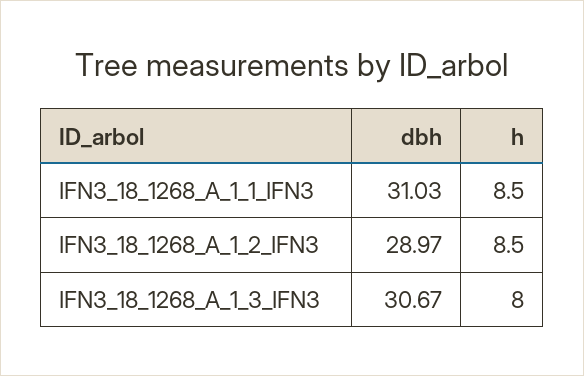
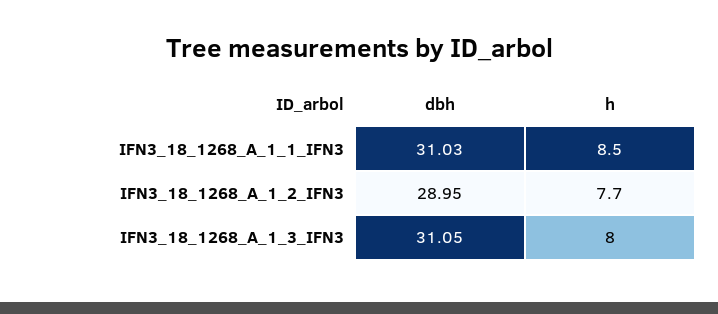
dbh, IFN3_18_1268_A_1_2_IFN3: 28.97 -> 28.95
h, IFN3_18_1268_A_1_2_IFN3: 8.5 -> 7.7
dbh, IFN3_18_1268_A_1_3_IFN3: 30.67 -> 31.05

